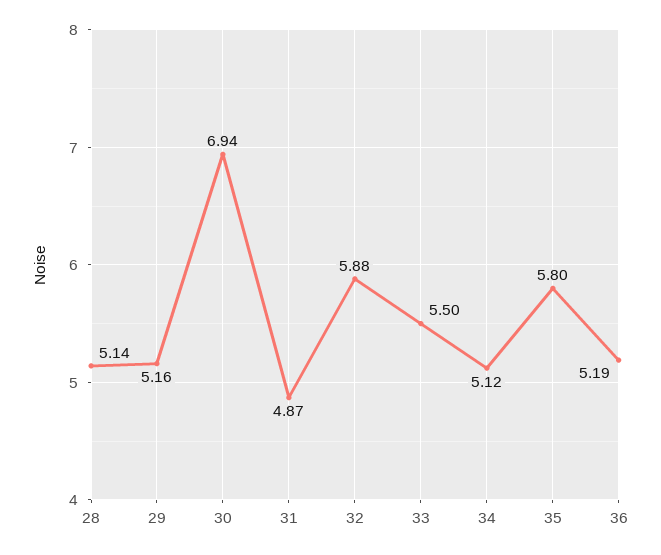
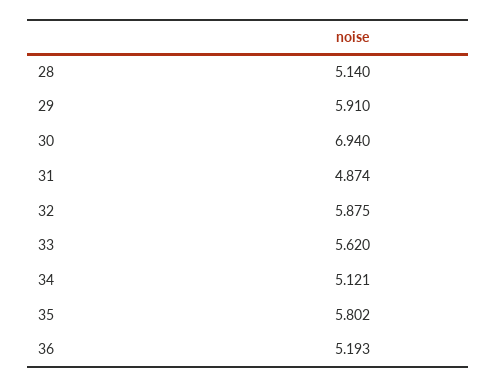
29: 5.16 -> 5.91
33: 5.5 -> 5.62

